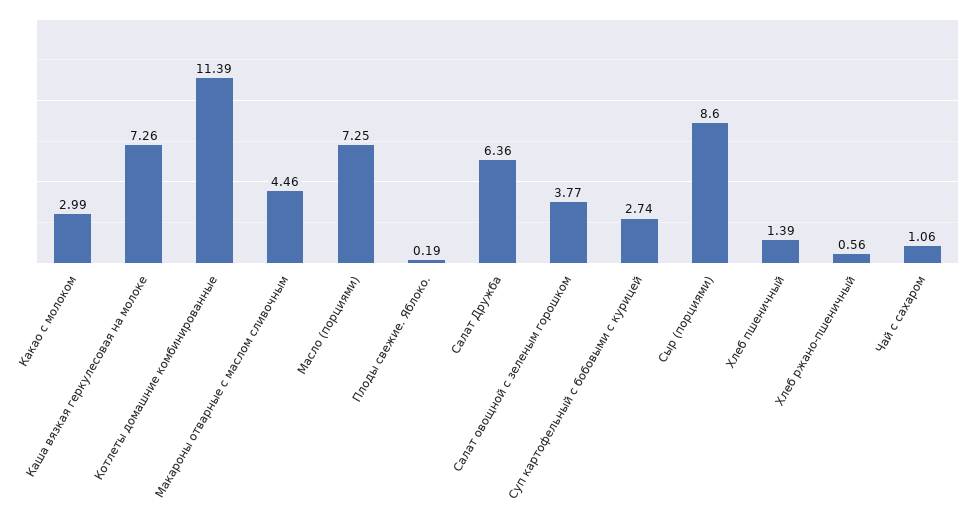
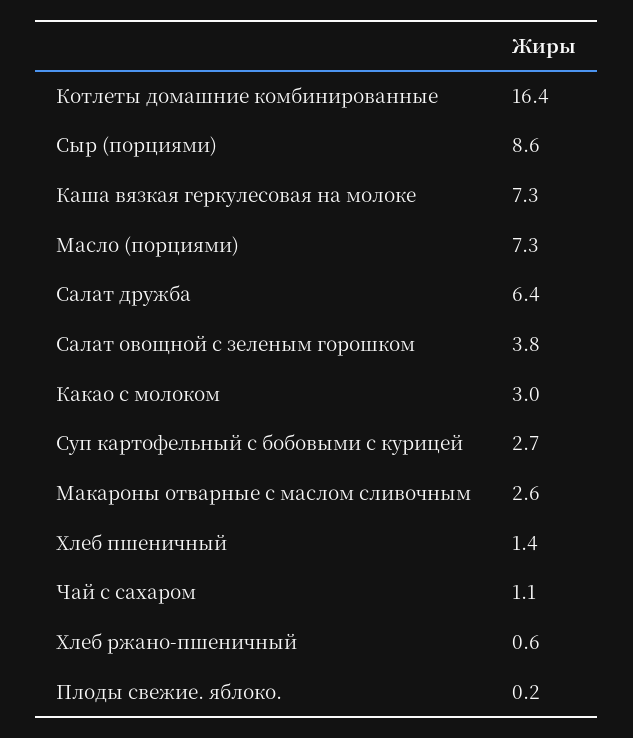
Котлеты домашние комбинированные: 11.39 -> 16.4
Макароны отварные с маслом сливочным: 4.46 -> 2.6

